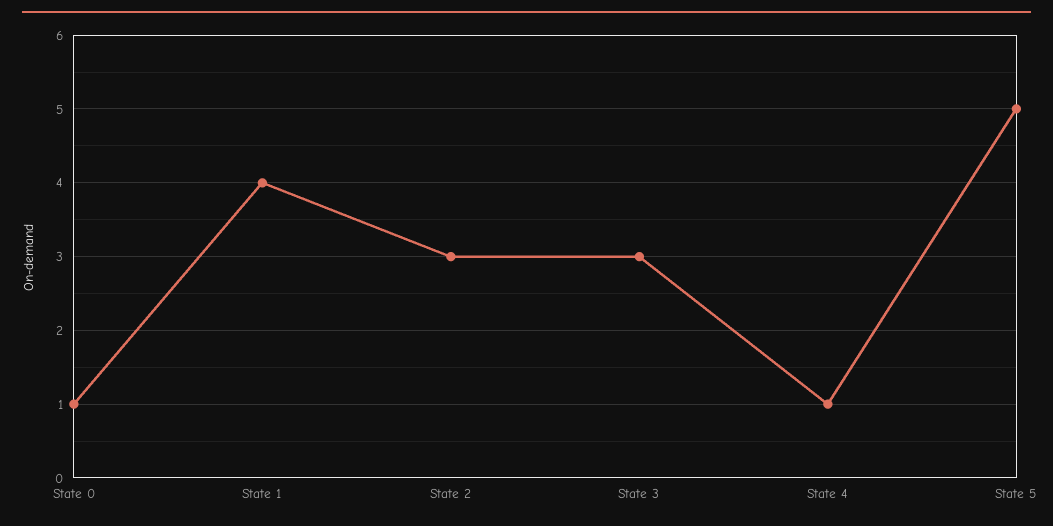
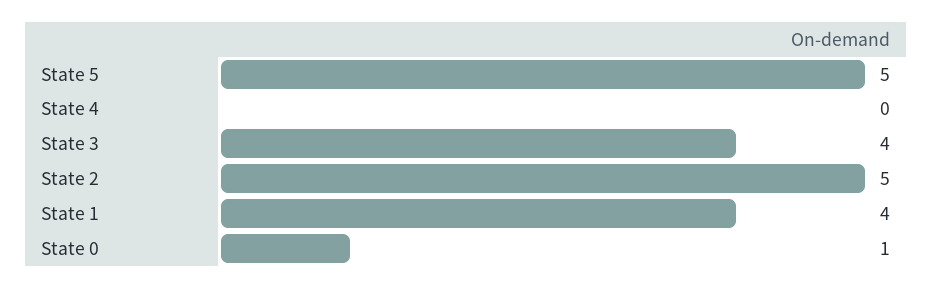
State 2: 3 -> 5
State 3: 3 -> 4
State 4: 1 -> 0

